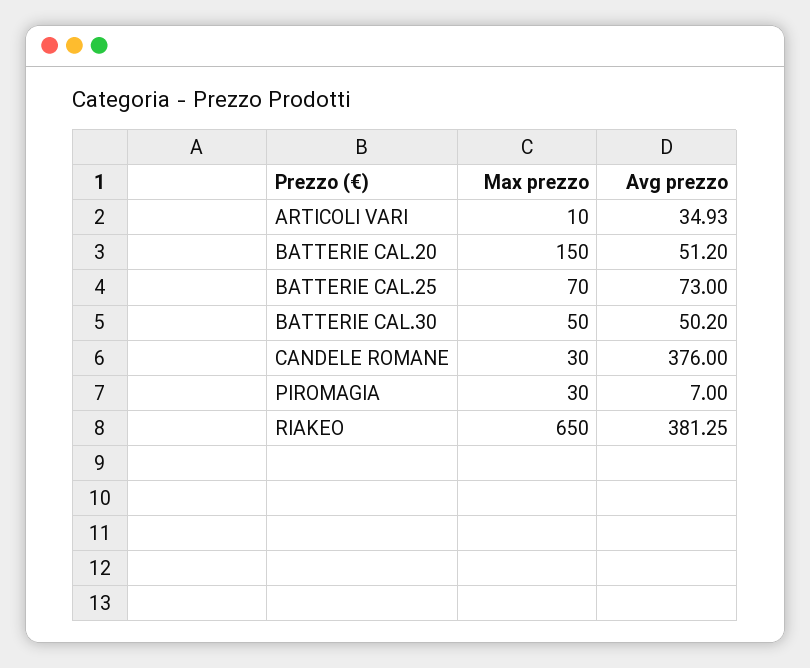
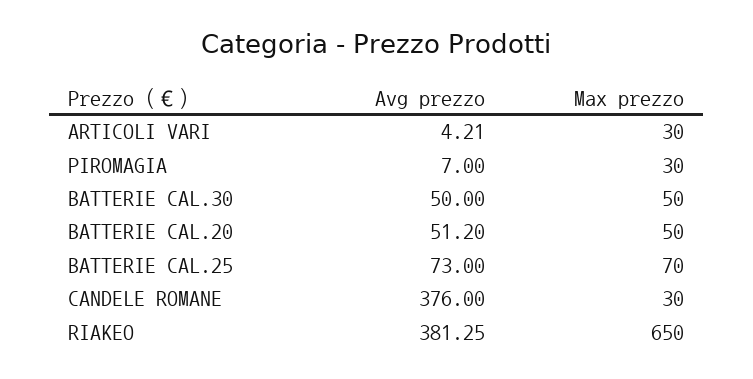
Max prezzo, ARTICOLI VARI: 10 -> 30
Avg prezzo, ARTICOLI VARI: 34.93 -> 4.21
Max prezzo, BATTERIE CAL.20: 150 -> 50
Avg prezzo, BATTERIE CAL.30: 50.2 -> 50

